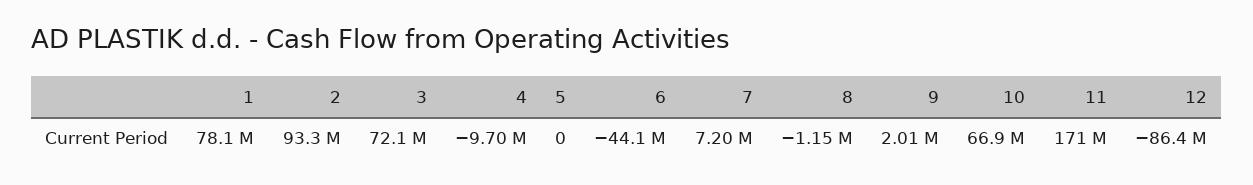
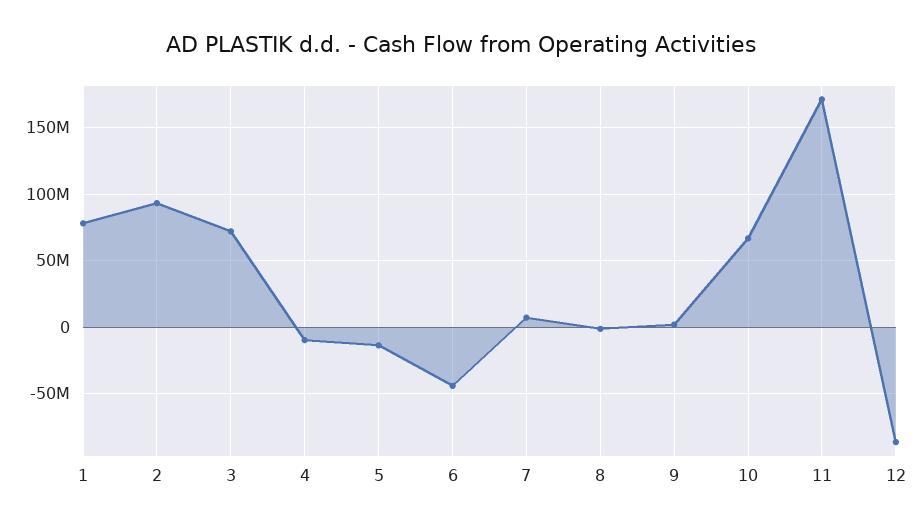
5: 0 -> -15000000

